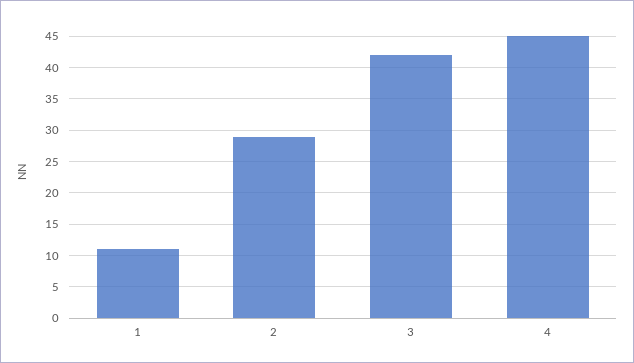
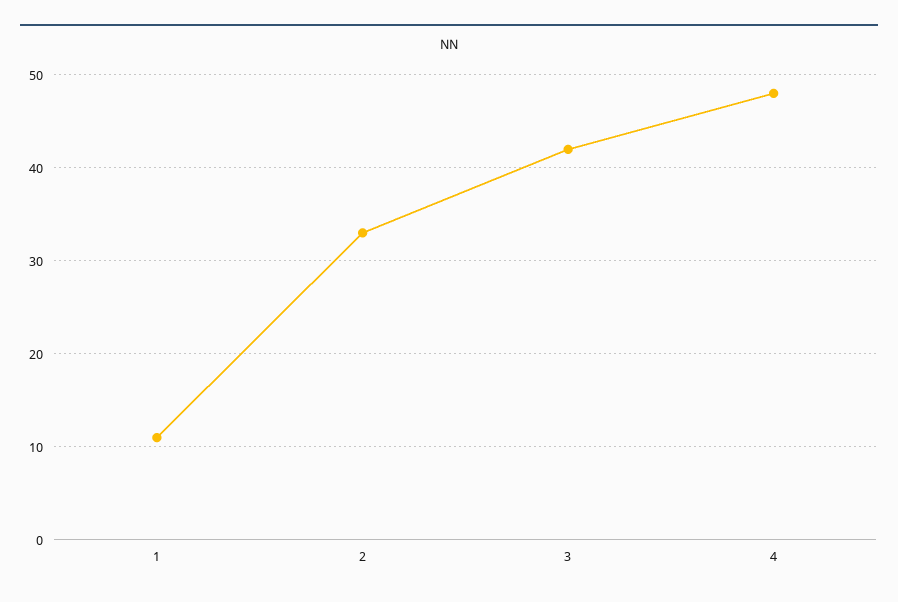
2: 29 -> 33
4: 45 -> 48

